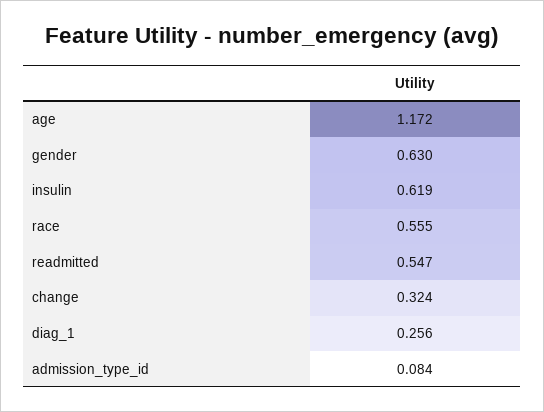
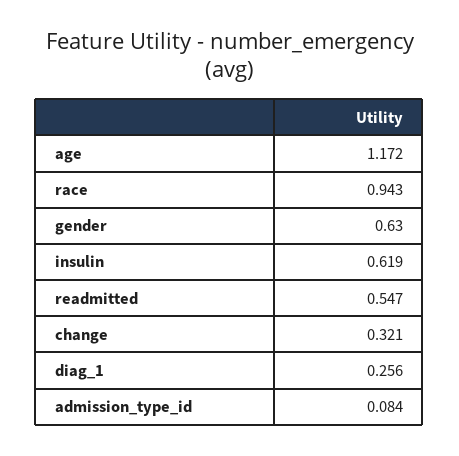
race: 0.555 -> 0.943
change: 0.324 -> 0.321

